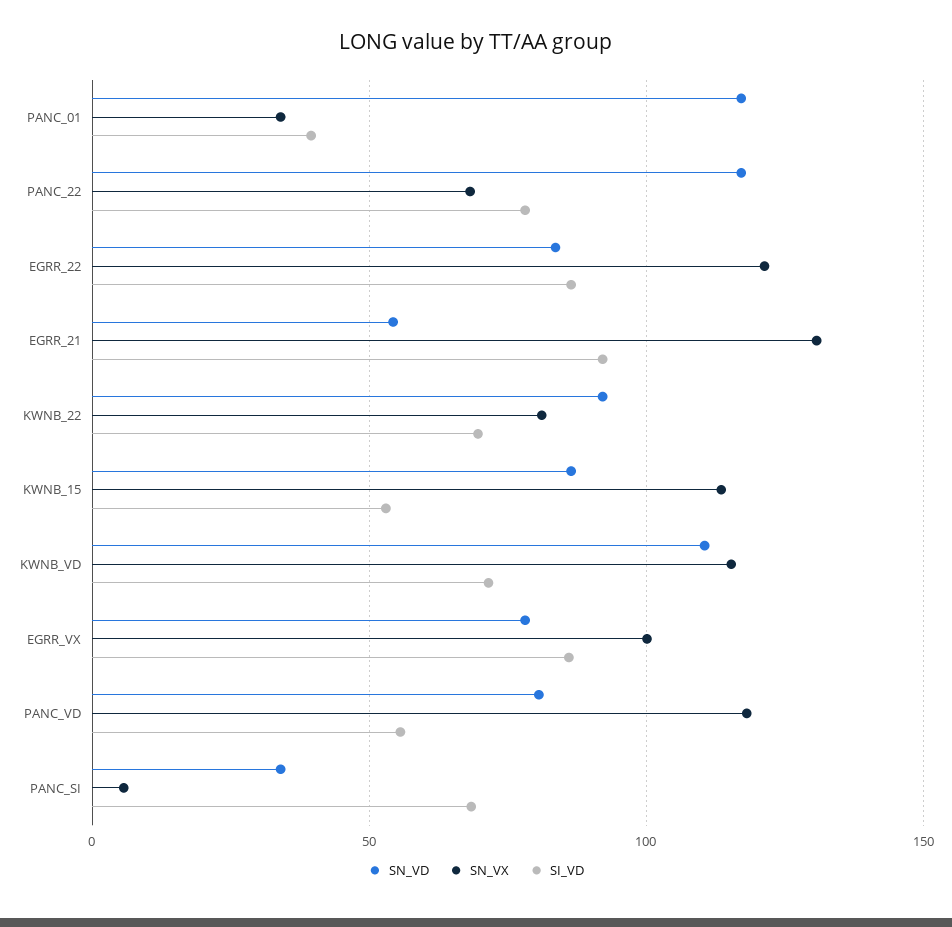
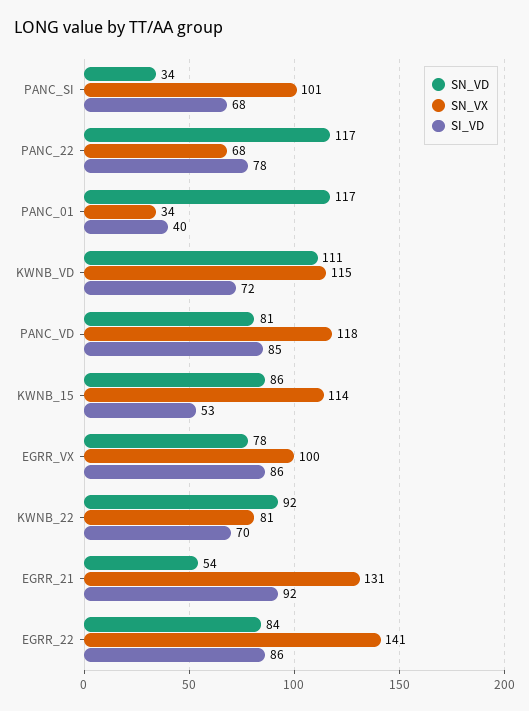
SN_VX, EGRR_22: 120 -> 141
SI_VD, PANC_VD: 55 -> 85
SN_VX, PANC_SI: 5 -> 101

